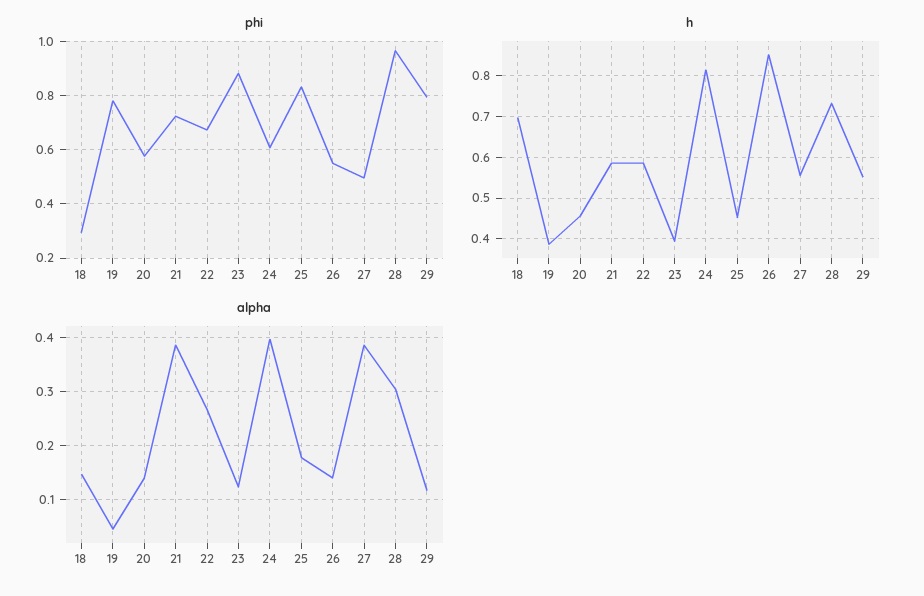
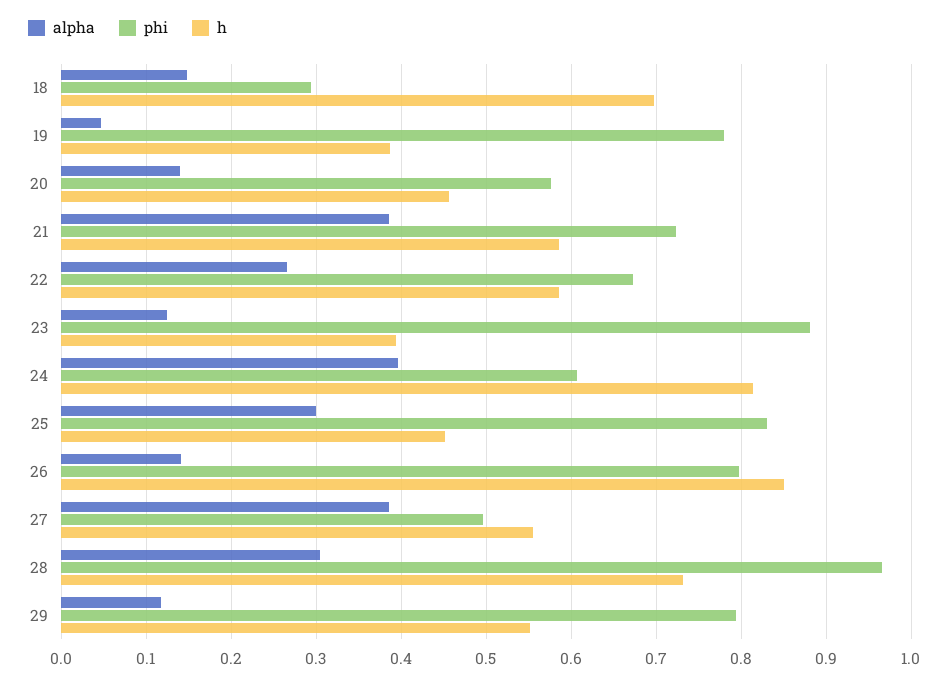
phi, 26: 0.55 -> 0.8
alpha, 25: 0.18 -> 0.3

